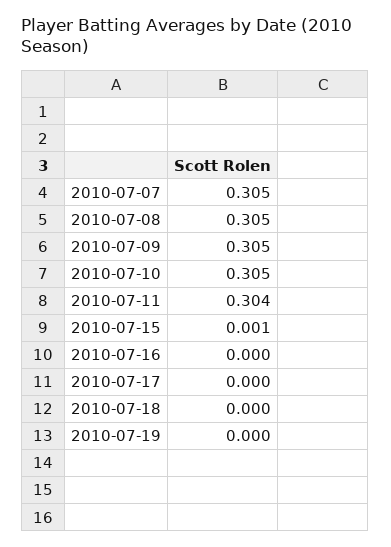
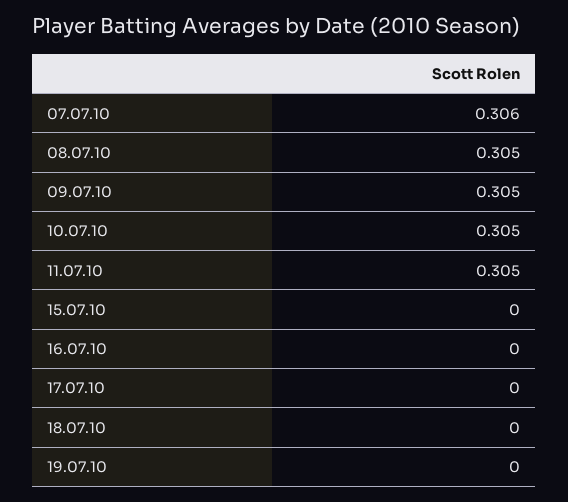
2010-07-07: 0.305 -> 0.306
2010-07-11: 0.304 -> 0.305
2010-07-15: 0.001 -> 0

